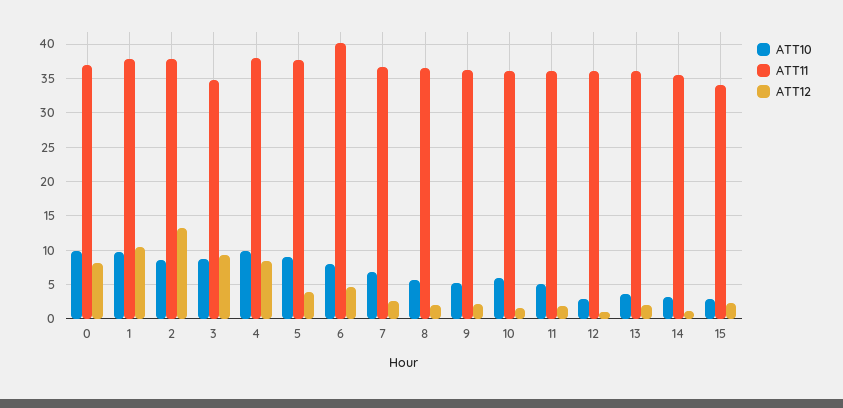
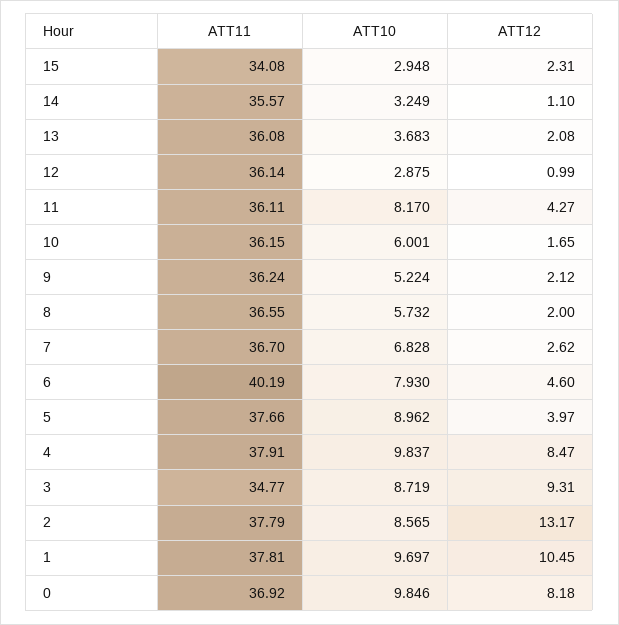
ATT10, 11: 5 -> 8.17
ATT12, 11: 2 -> 4.27

